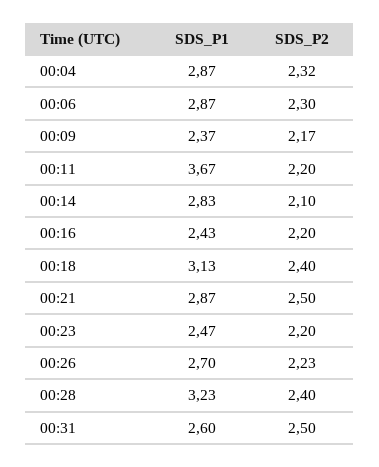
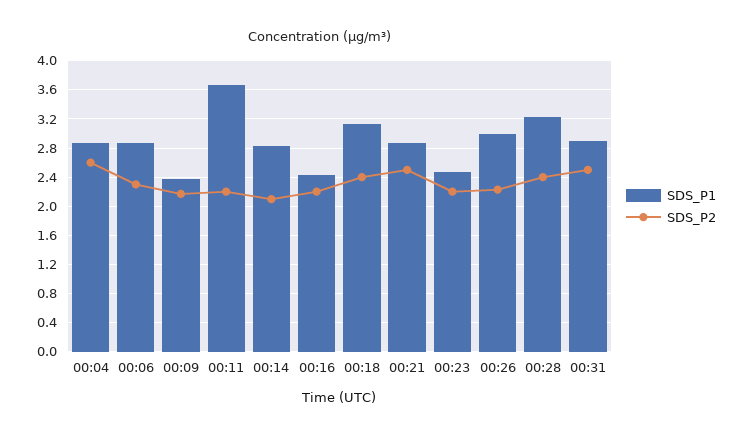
SDS_P2, 00:04: 2.32 -> 2.6
SDS_P1, 00:26: 2.7 -> 3
SDS_P1, 00:31: 2.6 -> 2.9

